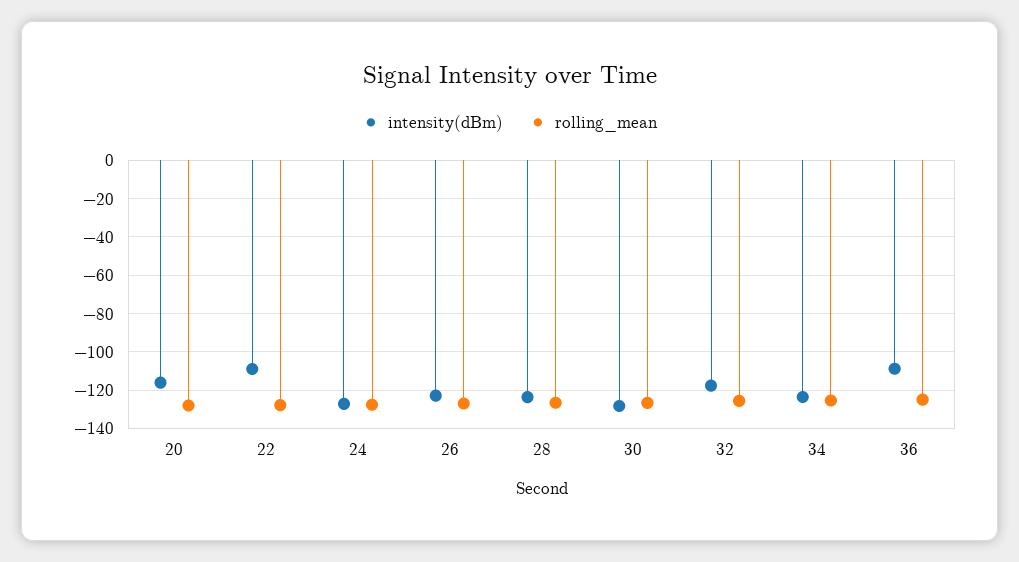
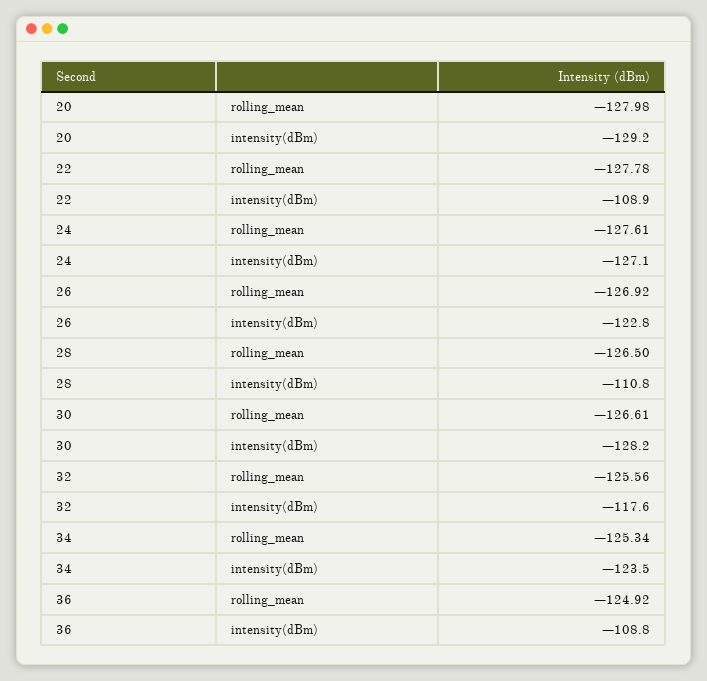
intensity(dBm), 20: -115 -> -129.2
intensity(dBm), 28: -125 -> -110.8

